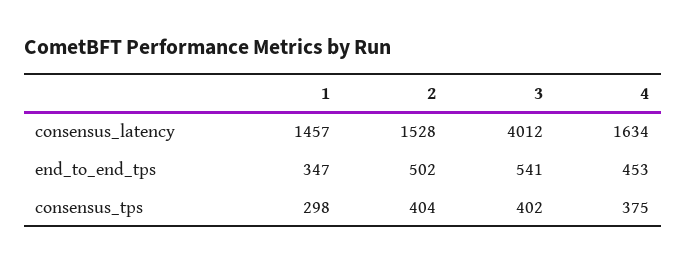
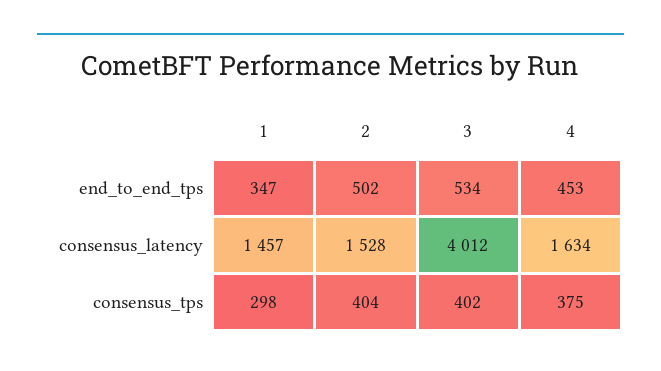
3, end_to_end_tps: 541 -> 534

